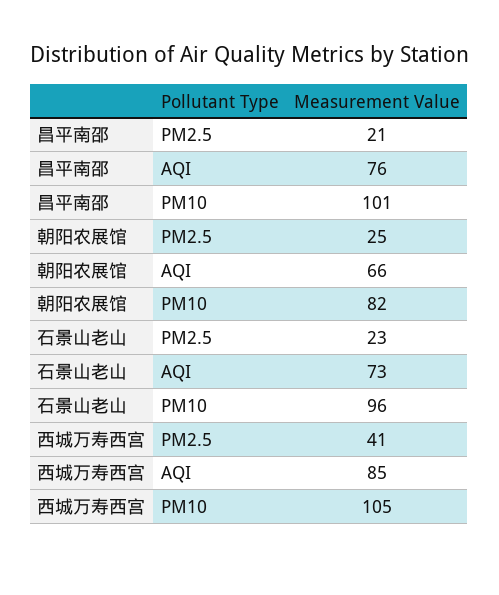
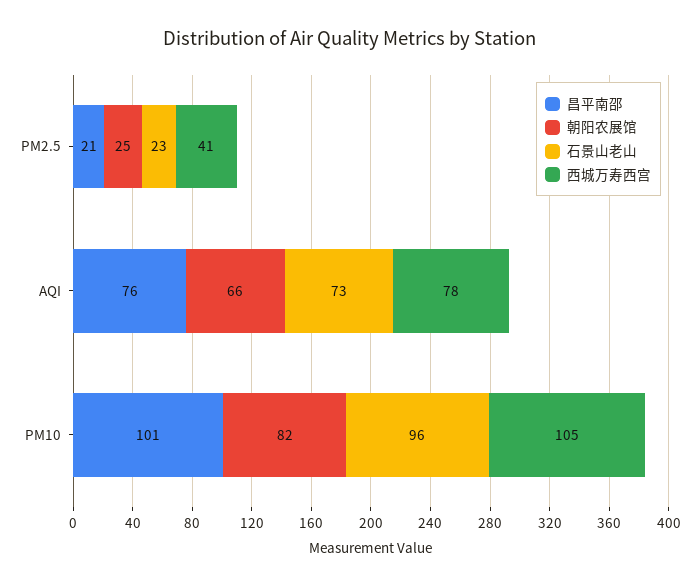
西城万寿西宫, AQI: 85 -> 78

